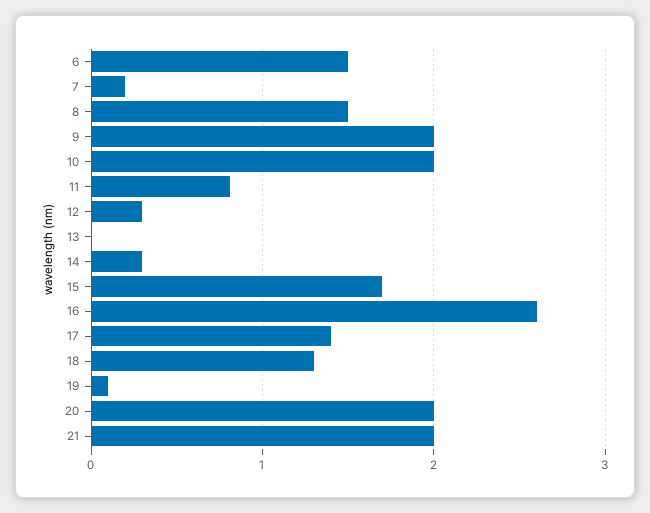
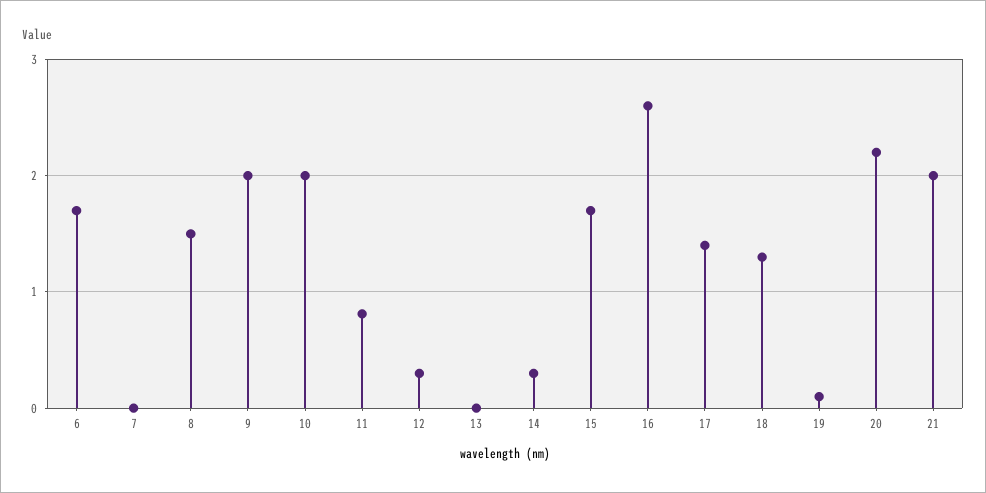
6: 1.5 -> 1.7
7: 0.2 -> 0
20: 2 -> 2.2

